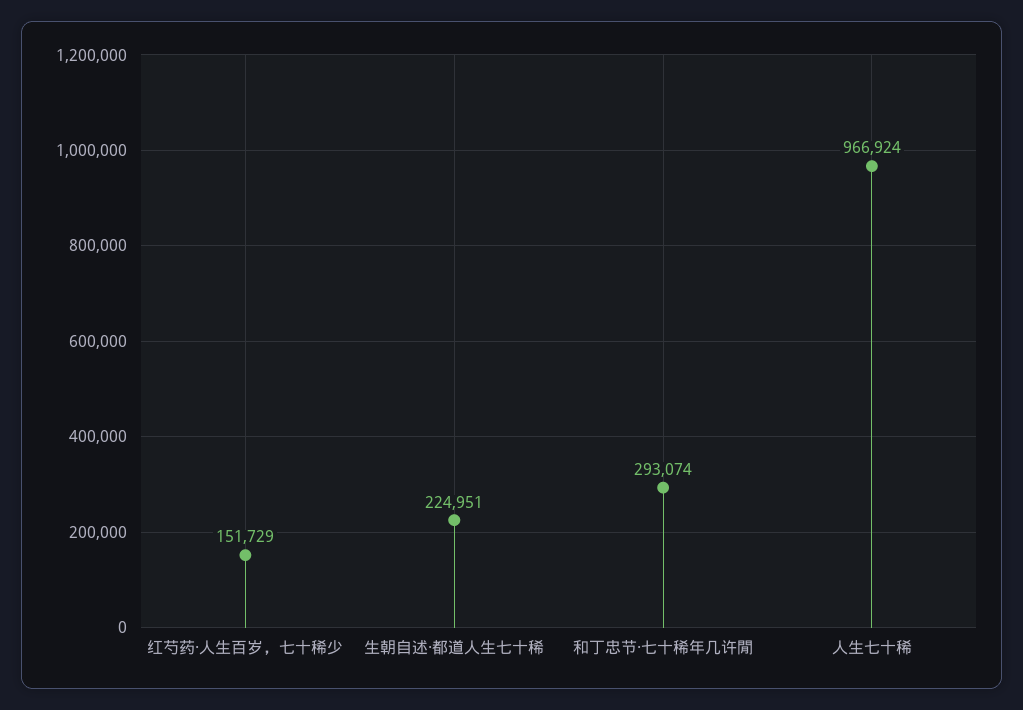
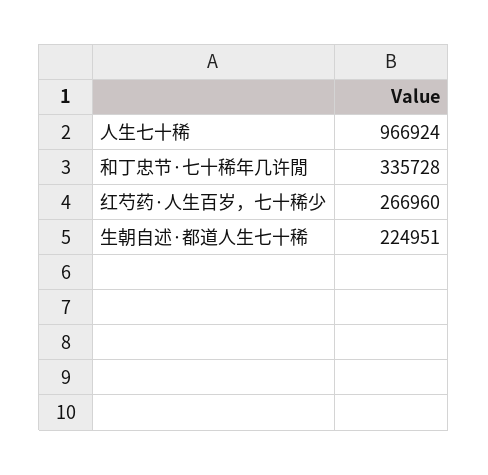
红芍药·人生百岁，七十稀少: 151729 -> 266960
和丁忠节·七十稀年几许閒: 293074 -> 335728

